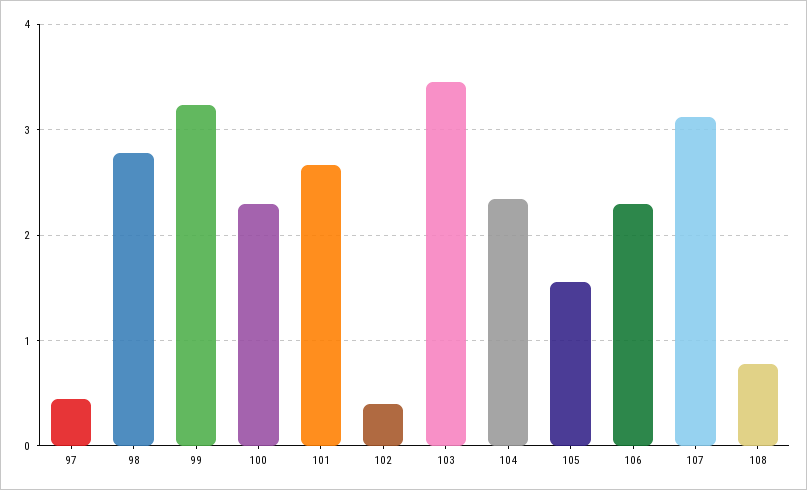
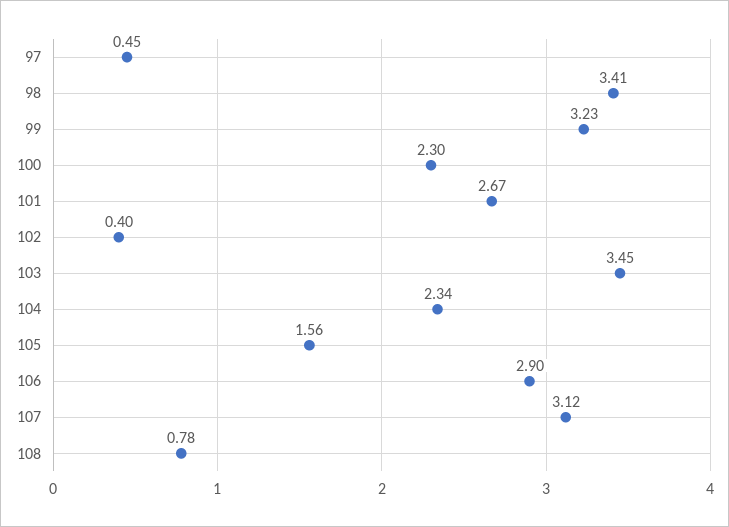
98: 2.8 -> 3.41
106: 2.3 -> 2.9

